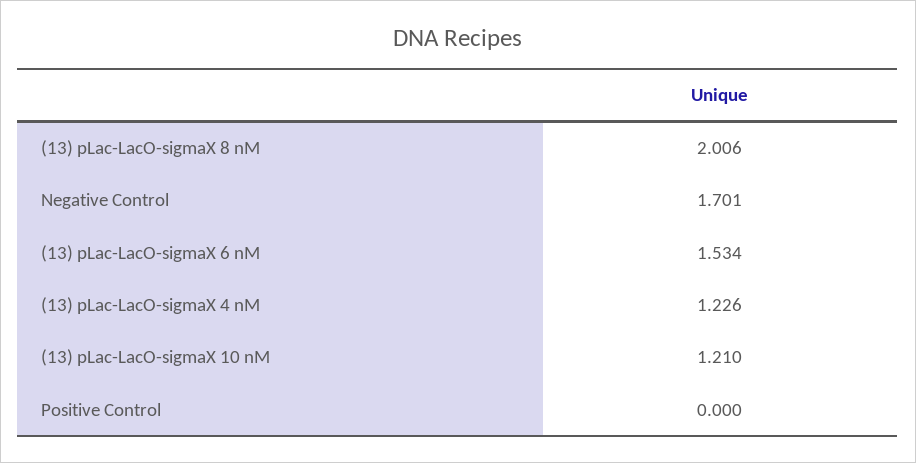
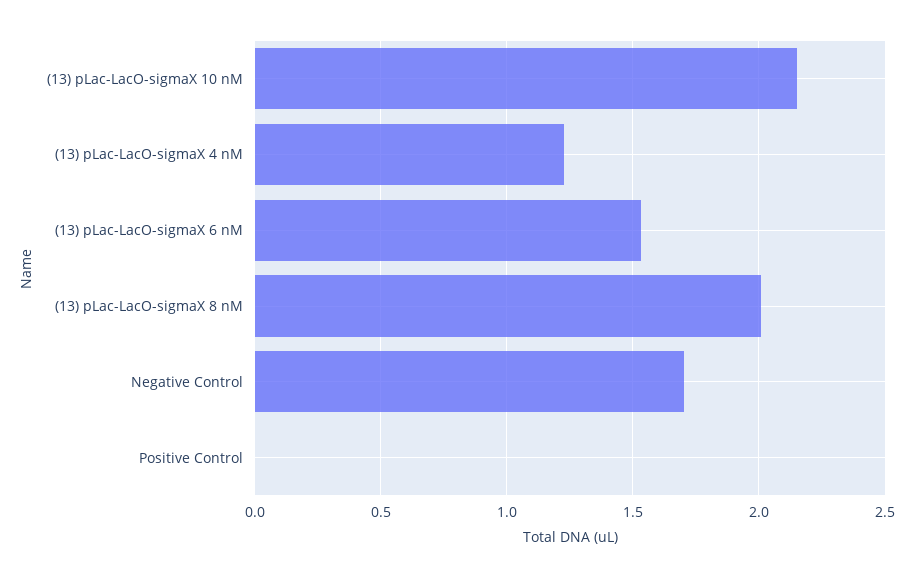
(13) pLac-LacO-sigmaX 10 nM: 1.21 -> 2.15

